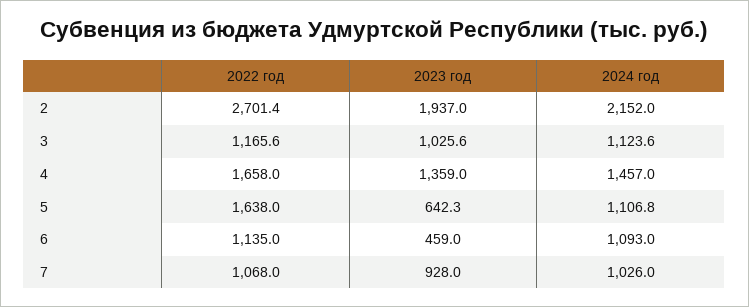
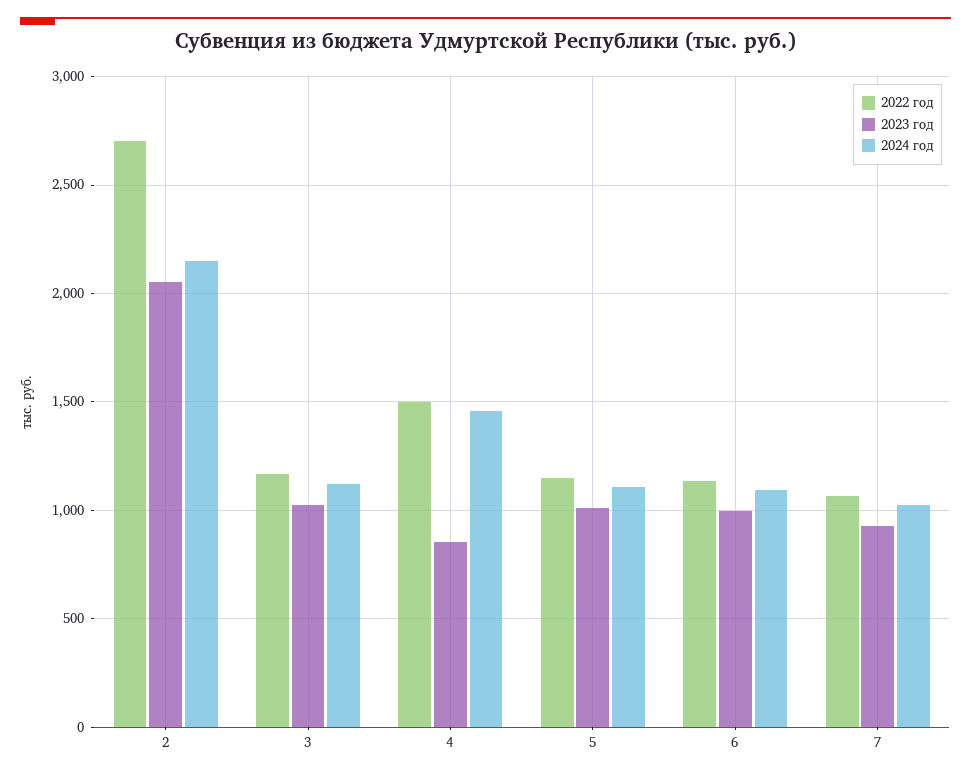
2023 год, 2: 1937 -> 2050
2022 год, 4: 1658 -> 1500
2023 год, 4: 1359 -> 850
2022 год, 5: 1638 -> 1150
2023 год, 5: 642.3 -> 1000
2023 год, 6: 459 -> 1000

